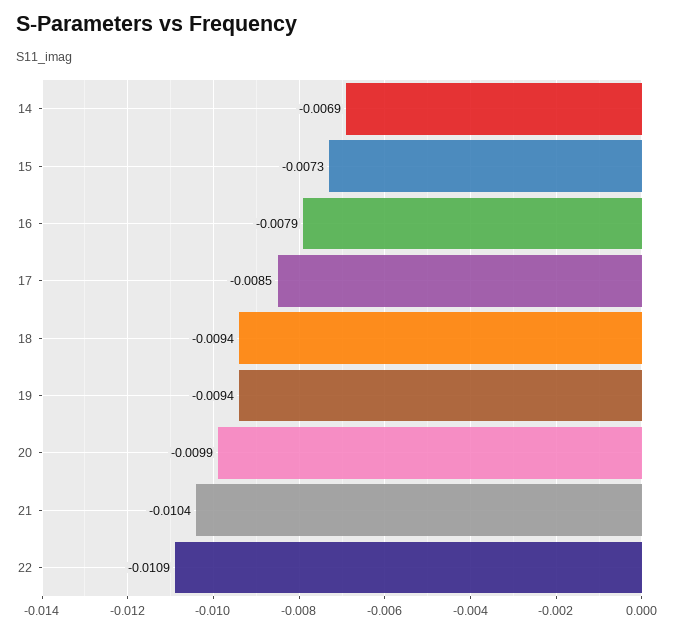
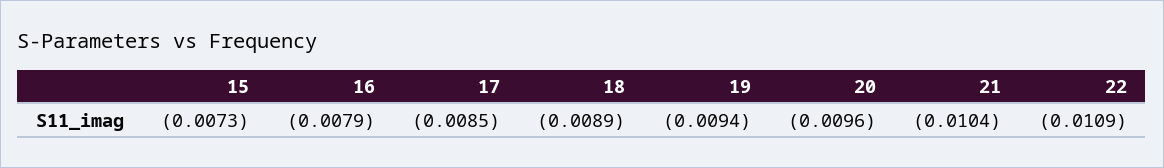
14: -0.0069 -> none
18: -0.0094 -> -0.0089
20: -0.0099 -> -0.0096

